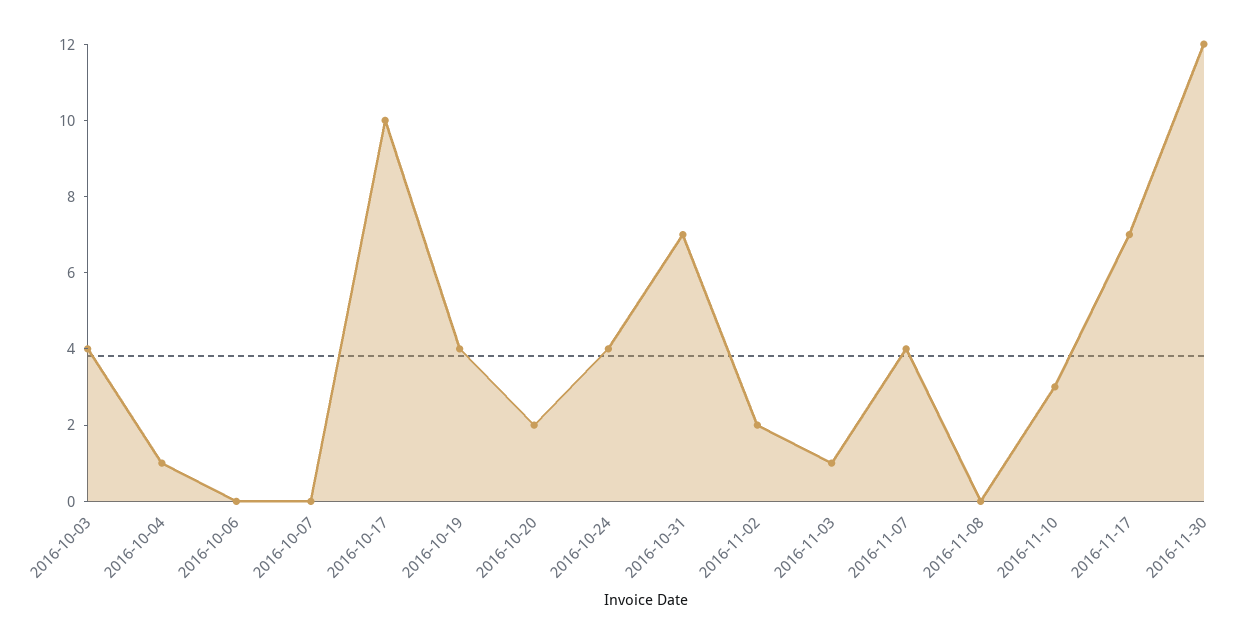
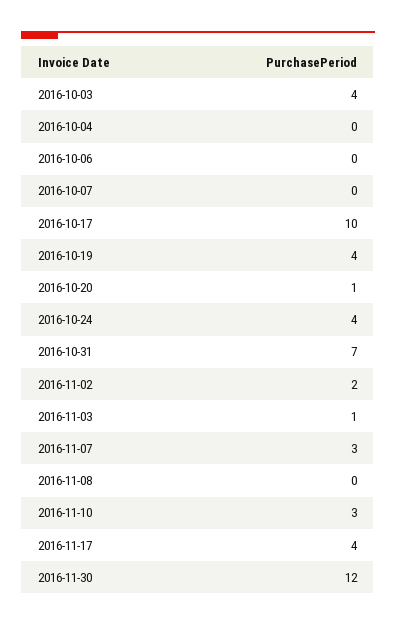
2016-10-04: 1 -> 0
2016-10-20: 2 -> 1
2016-11-07: 4 -> 3
2016-11-17: 7 -> 4

